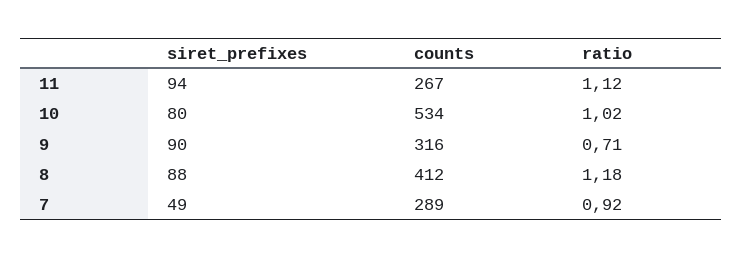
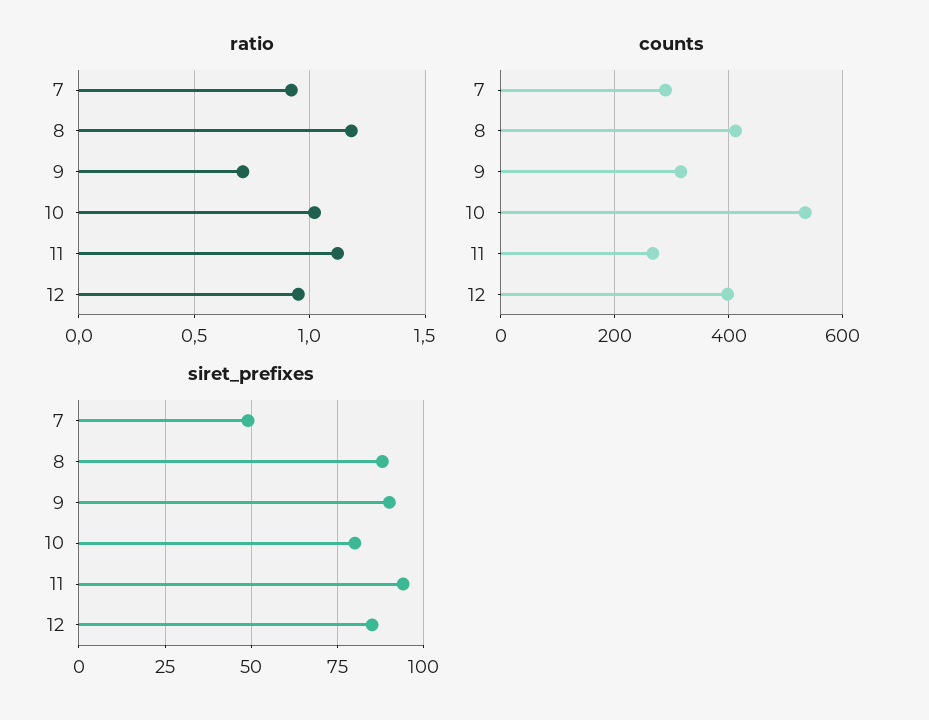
ratio, 12: none -> 0.95
counts, 12: none -> 400
siret_prefixes, 12: none -> 85

